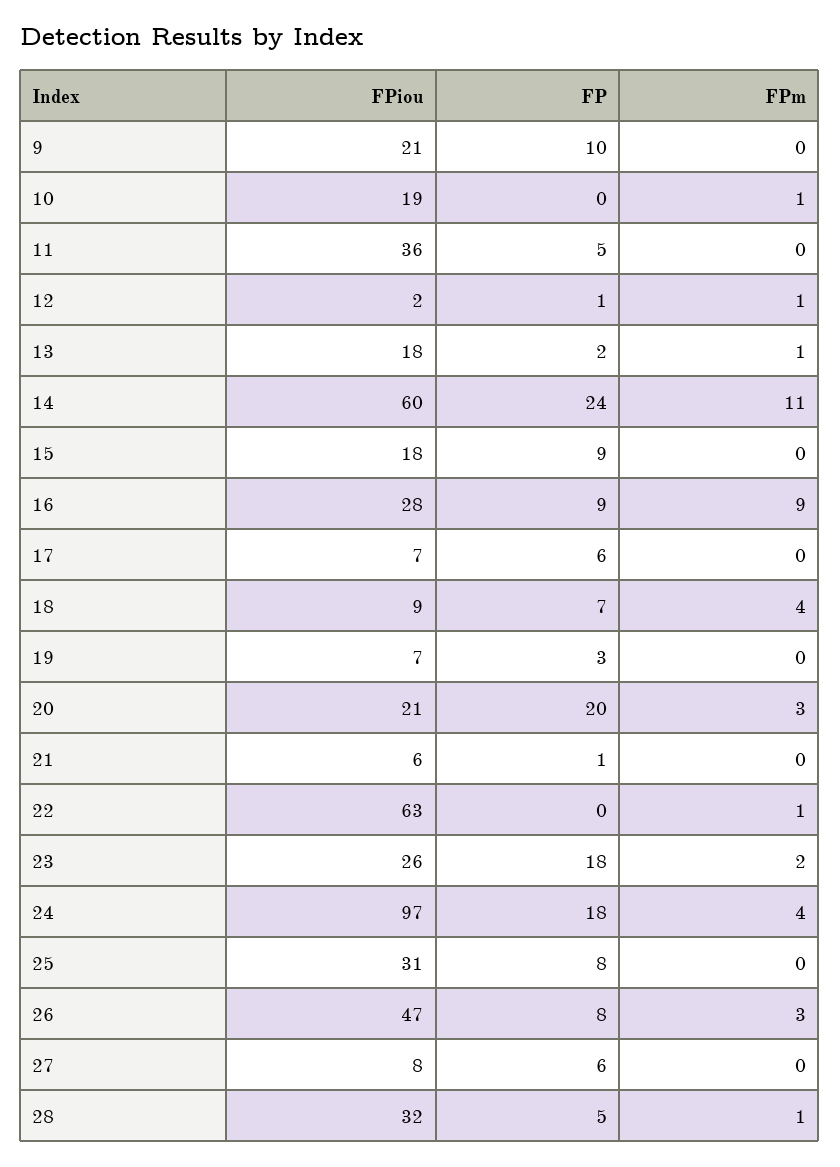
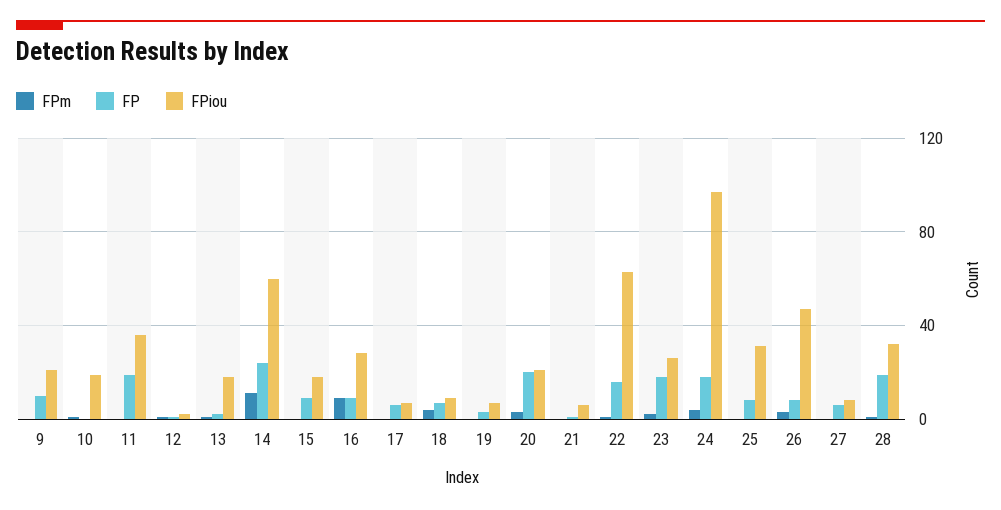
FP, 11: 5 -> 20
FP, 22: 0 -> 15
FP, 28: 5 -> 20

